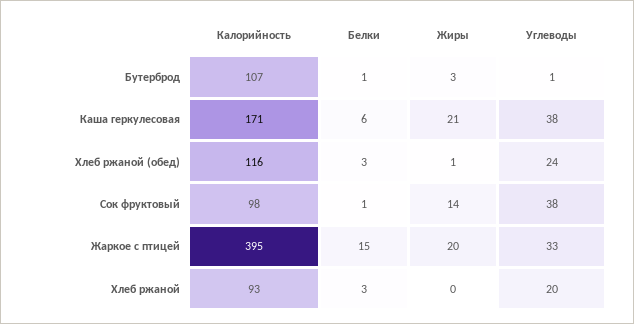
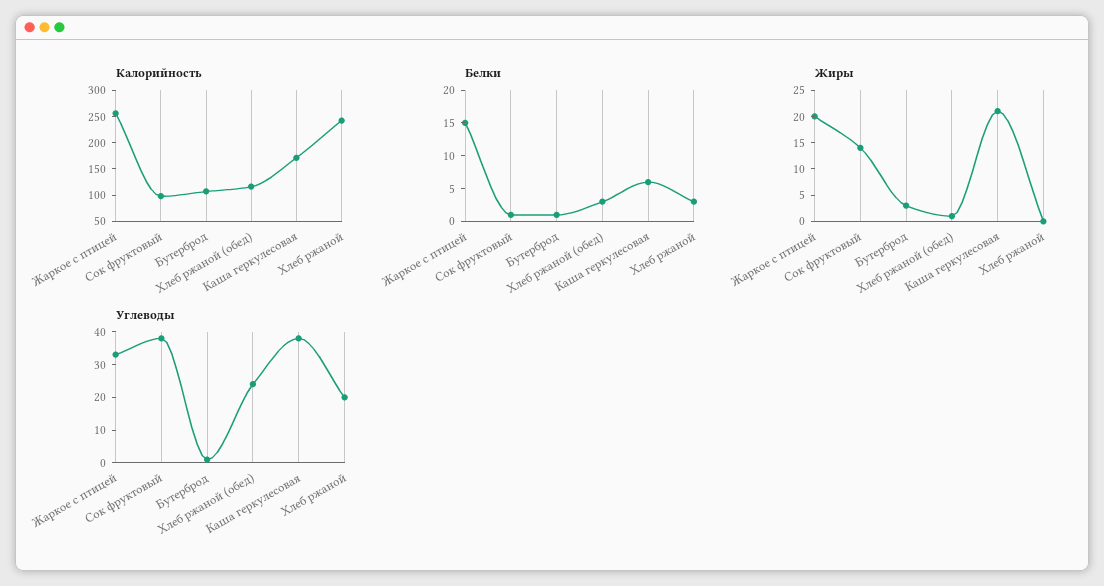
Калорийность, Жаркое с птицей: 395 -> 250
Калорийность, Хлеб ржаной: 93 -> 250

